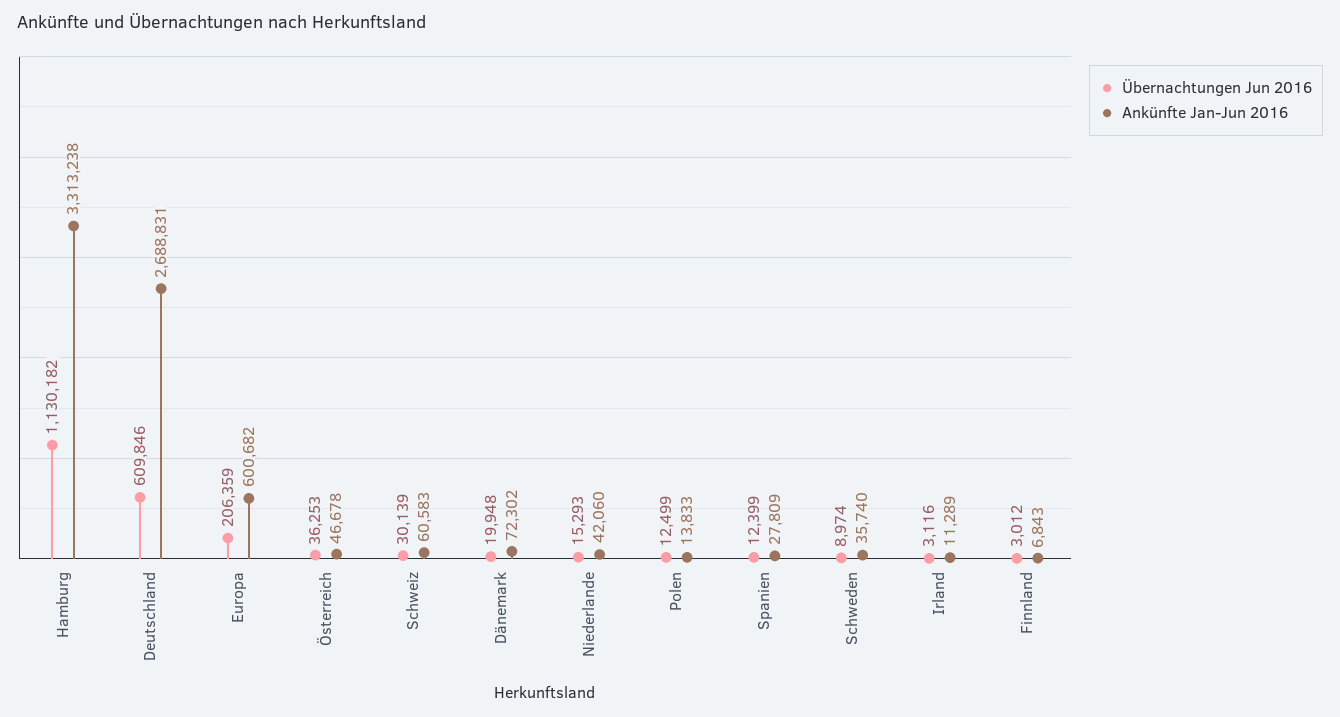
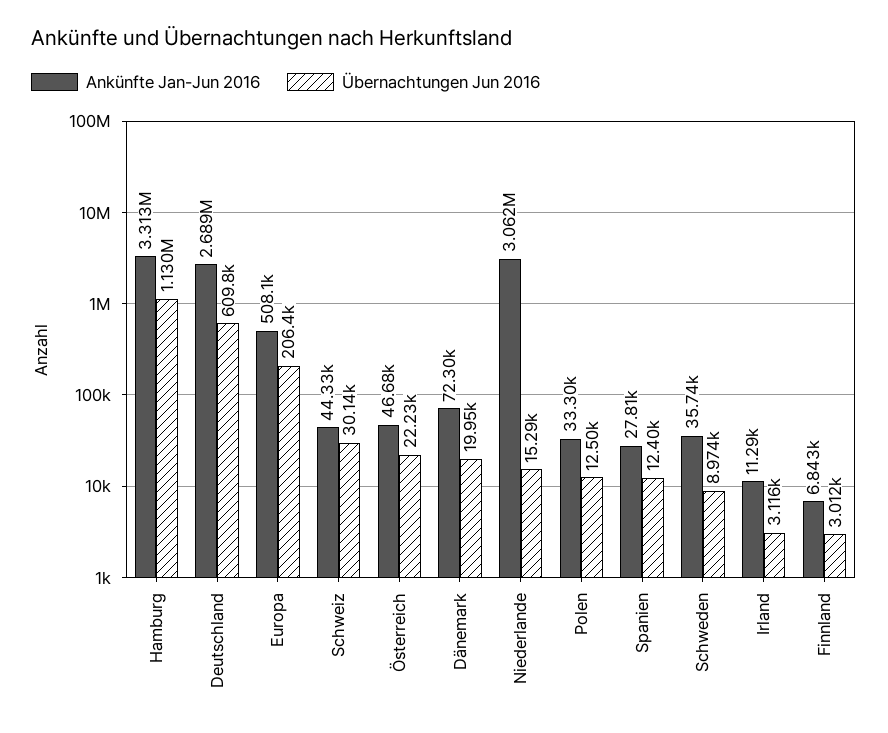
Ankünfte Jan-Jun 2016, Europa: 600682 -> 508100
Übernachtungen Jun 2016, Österreich: 36253 -> 22230
Ankünfte Jan-Jun 2016, Schweiz: 60583 -> 44330
Ankünfte Jan-Jun 2016, Niederlande: 42060 -> 3062000
Ankünfte Jan-Jun 2016, Polen: 13833 -> 33300

